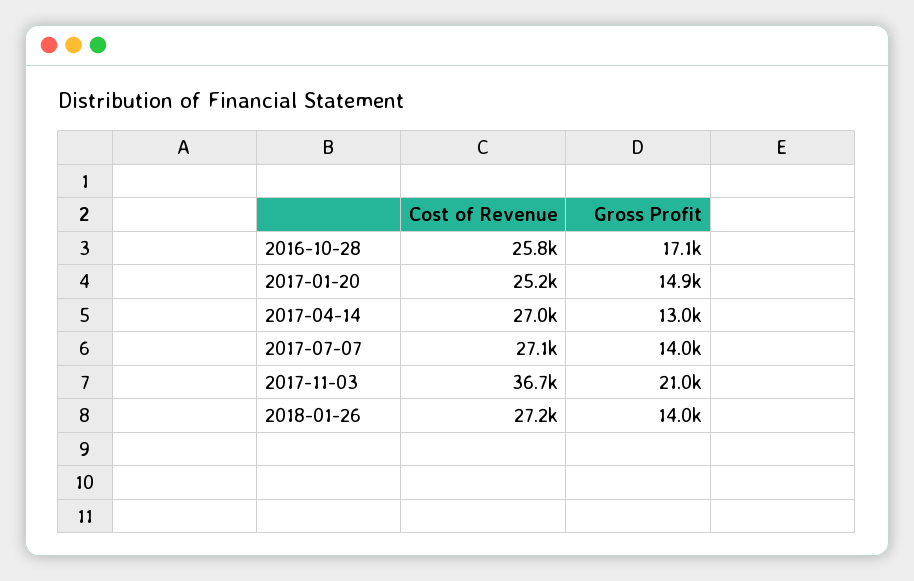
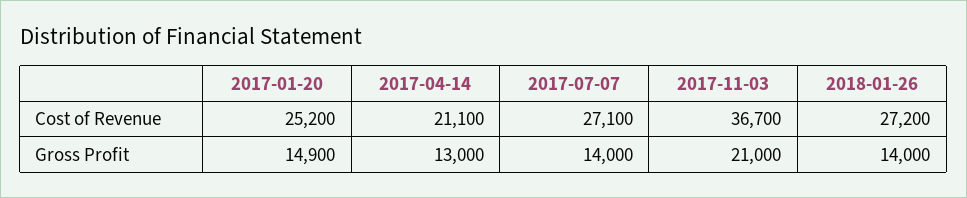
Cost of Revenue, 2016-10-28: 25800 -> none
Gross Profit, 2016-10-28: 17100 -> none
Cost of Revenue, 2017-04-14: 27000 -> 21100

